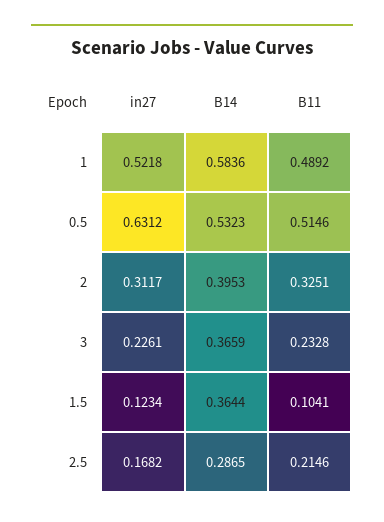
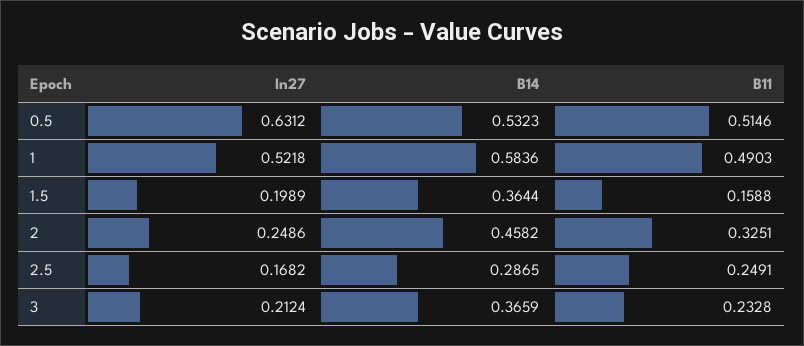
B11, 1: 0.4892 -> 0.4903
in27, 2: 0.3117 -> 0.2486
B14, 2: 0.3953 -> 0.4582
in27, 3: 0.2261 -> 0.2124
in27, 1.5: 0.1234 -> 0.1989
B11, 1.5: 0.1041 -> 0.1588
B11, 2.5: 0.2146 -> 0.2491

